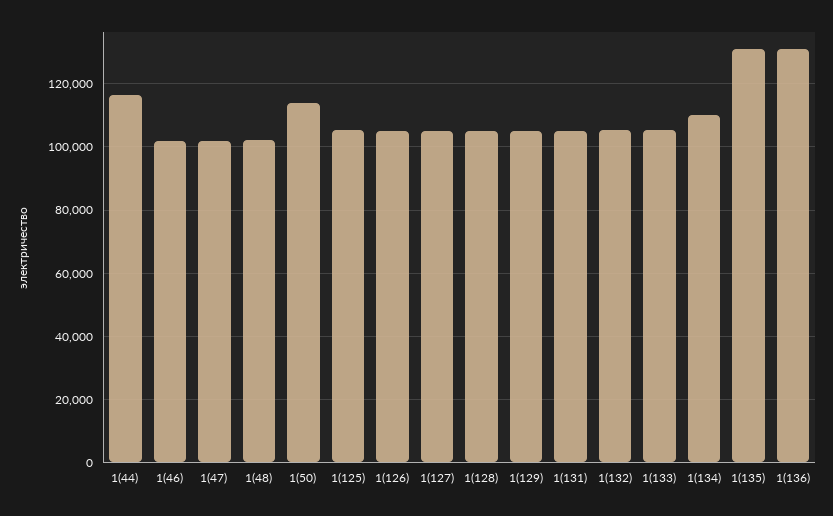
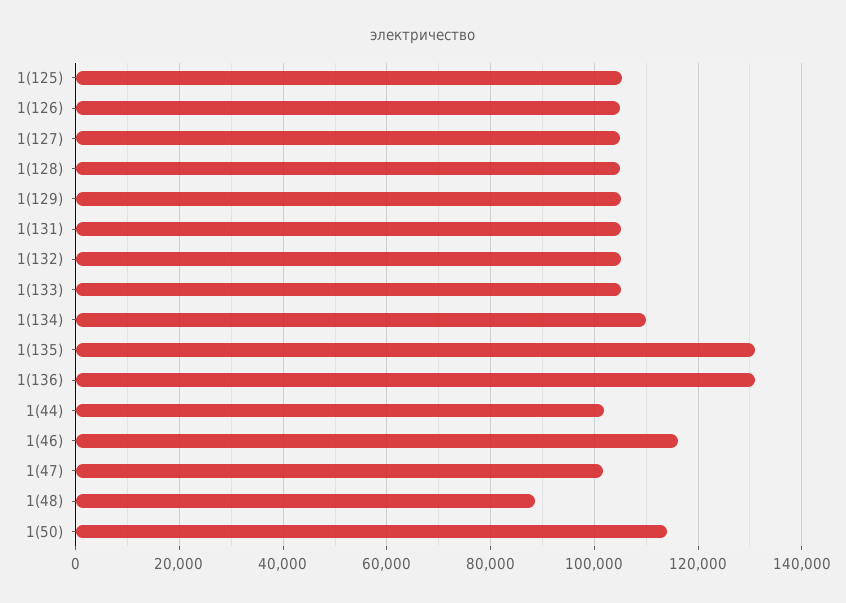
1(44): 116000 -> 102000
1(46): 102000 -> 116000
1(48): 102000 -> 88000

